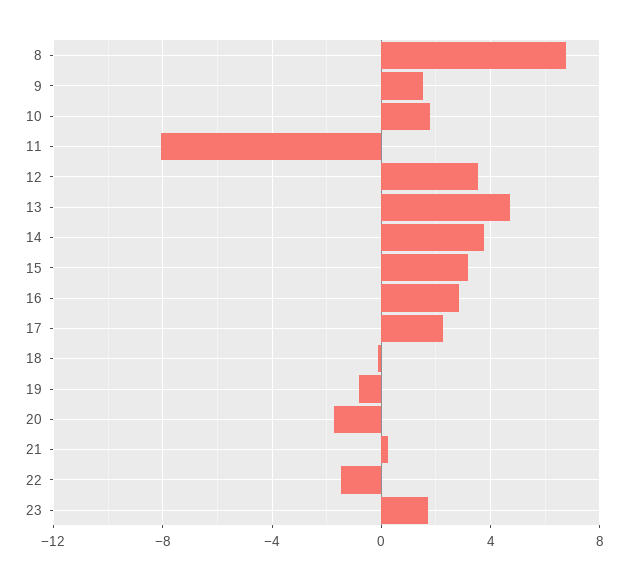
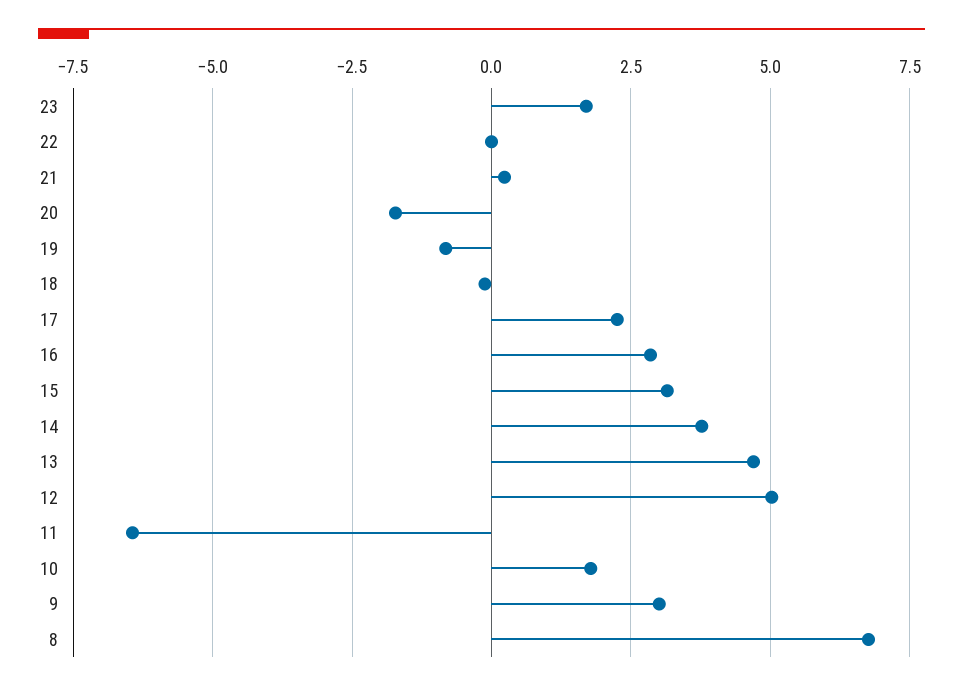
9: 1.5 -> 3
11: -8 -> -6.5
12: 3.5 -> 5
22: -1.5 -> 0

